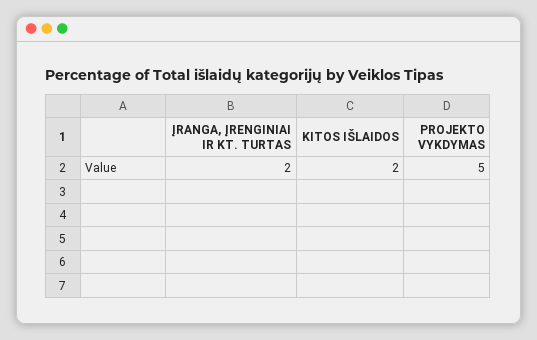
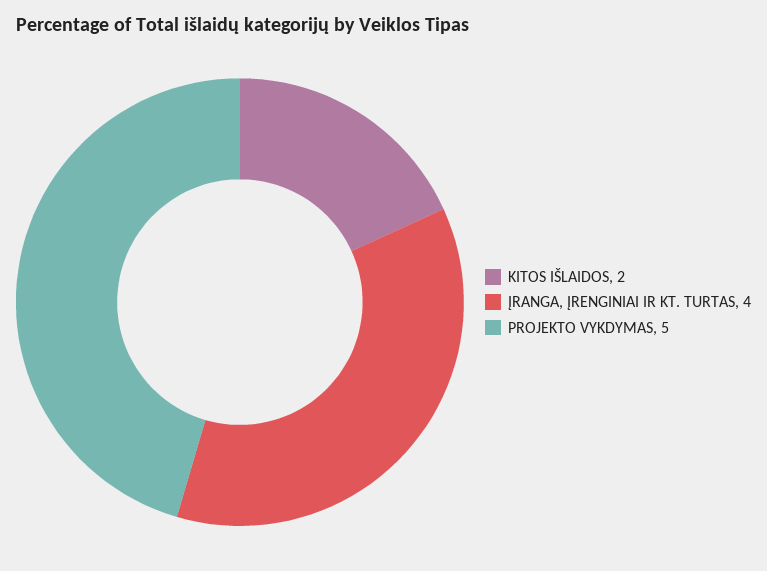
ĮRANGA, ĮRENGINIAI IR KT. TURTAS: 2 -> 4

